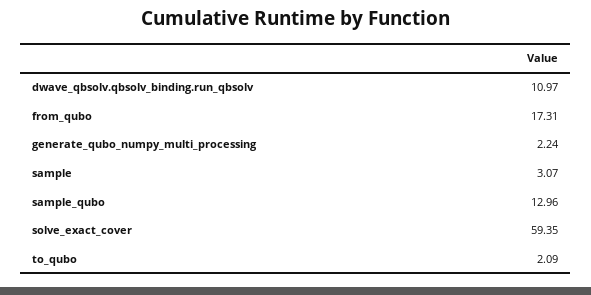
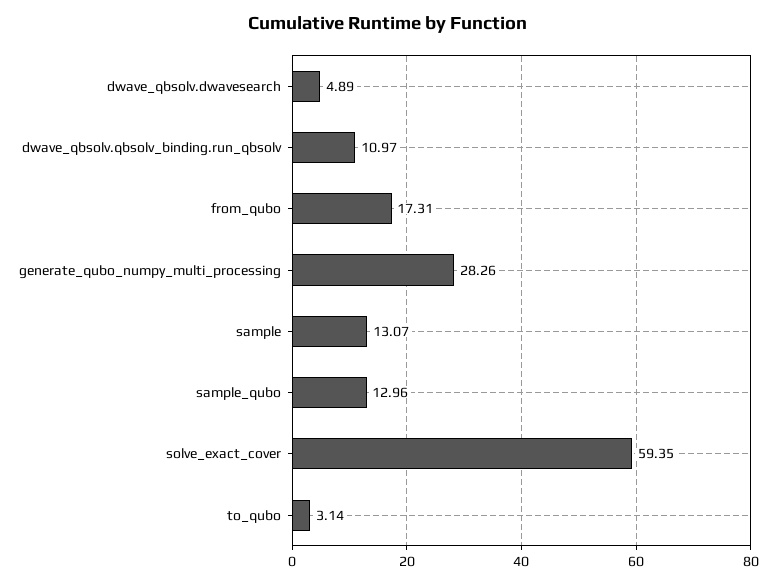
generate_qubo_numpy_multi_processing: 2.24 -> 28.26
sample: 3.07 -> 13.07
to_qubo: 2.09 -> 3.14
dwave_qbsolv.dwavesearch: none -> 4.89

